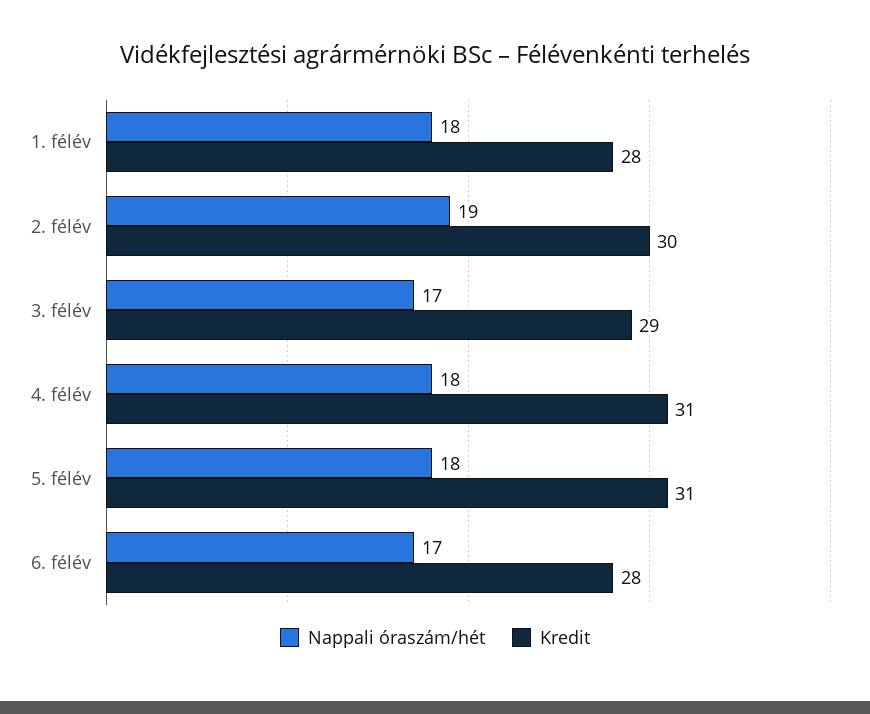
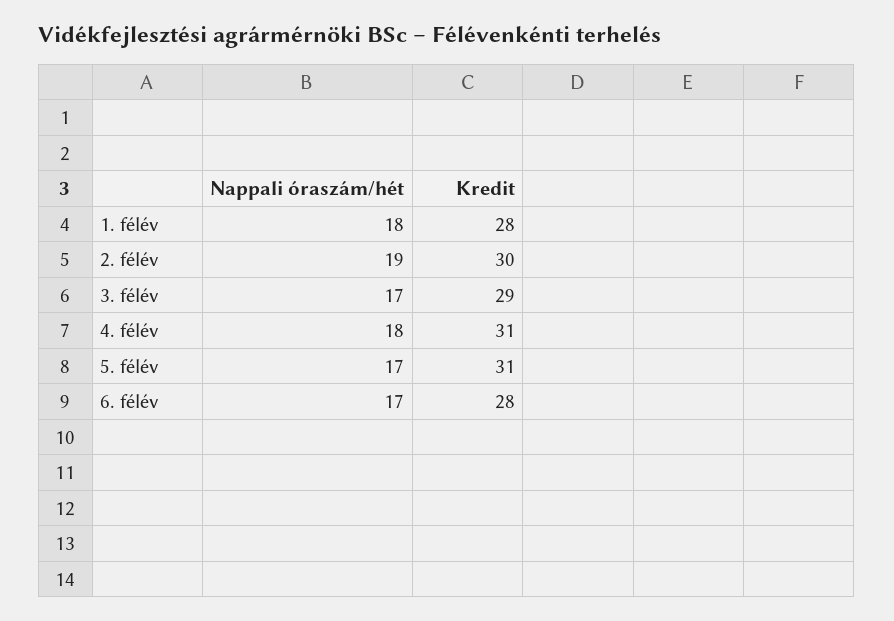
Nappali óraszám/hét, 5. félév: 18 -> 17

